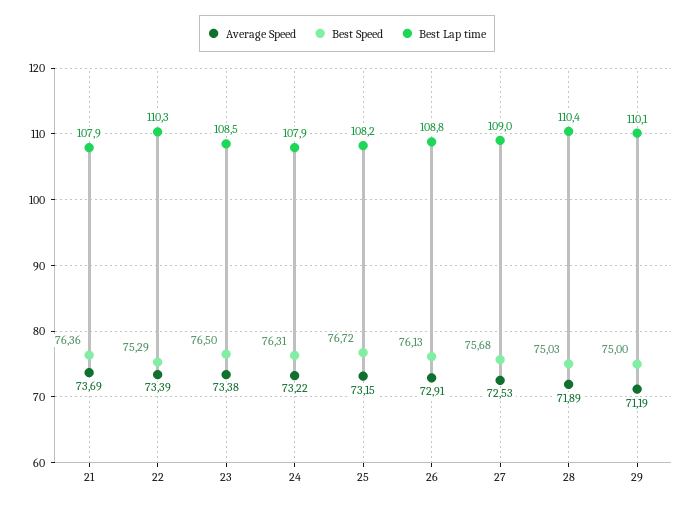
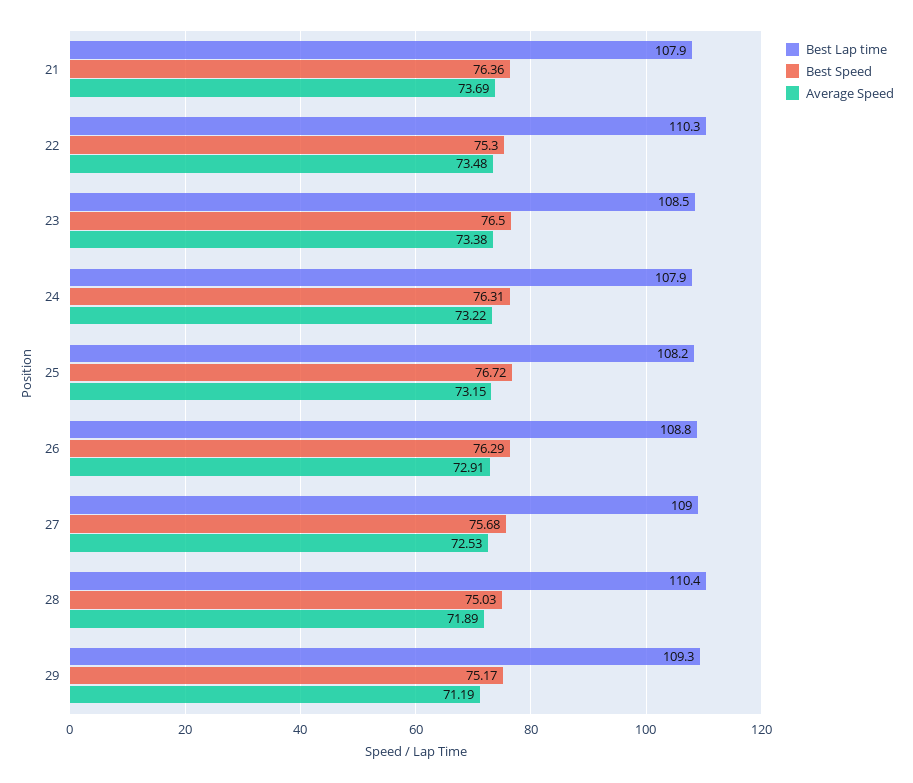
Average Speed, 22: 73.39 -> 73.48
Best Speed, 22: 75.29 -> 75.3
Best Speed, 26: 76.13 -> 76.29
Best Speed, 29: 75 -> 75.17
Best Lap time, 29: 110.1 -> 109.3

